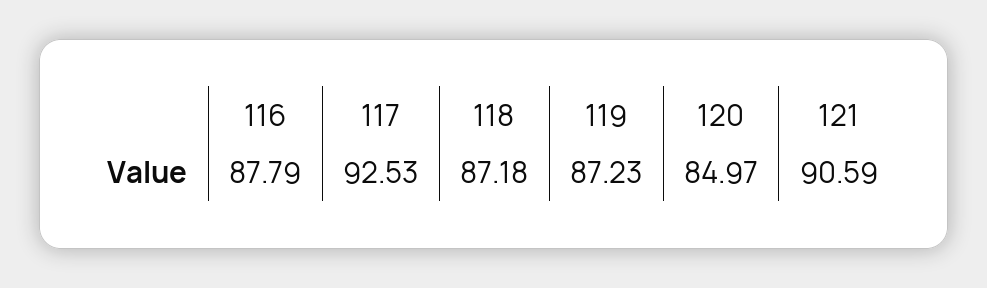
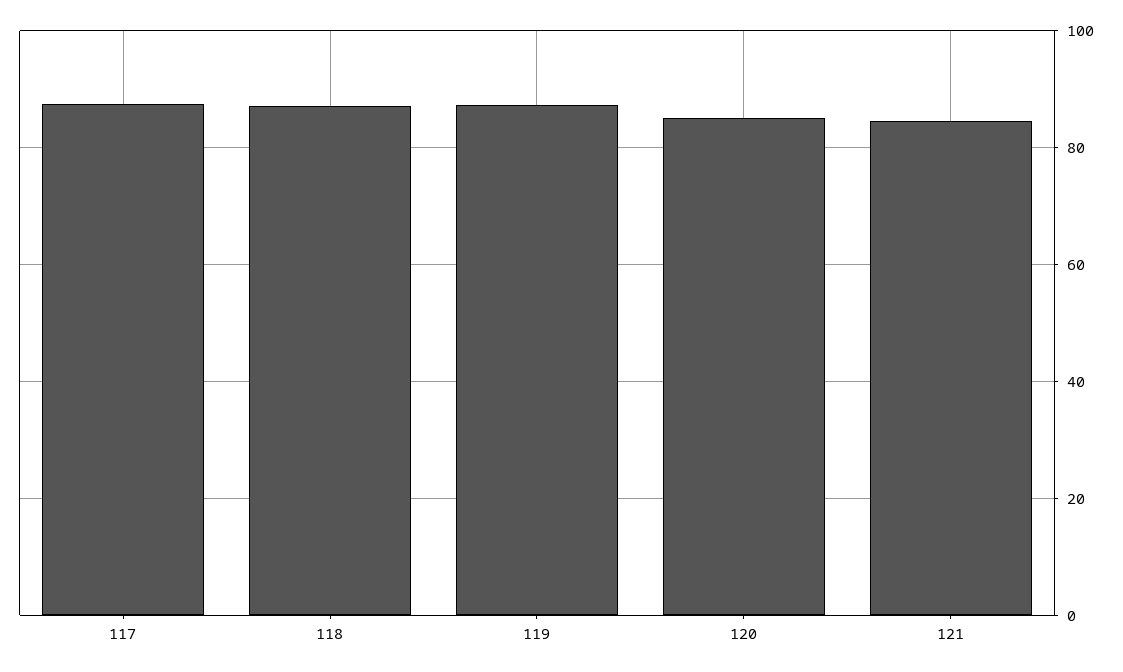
116: 87.79 -> none
117: 92.53 -> 88
121: 90.59 -> 84

